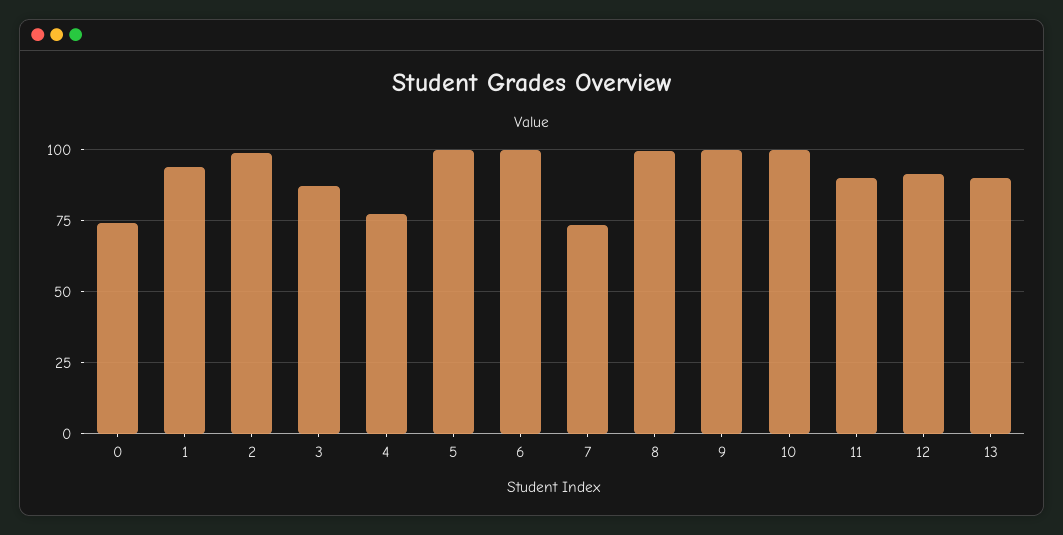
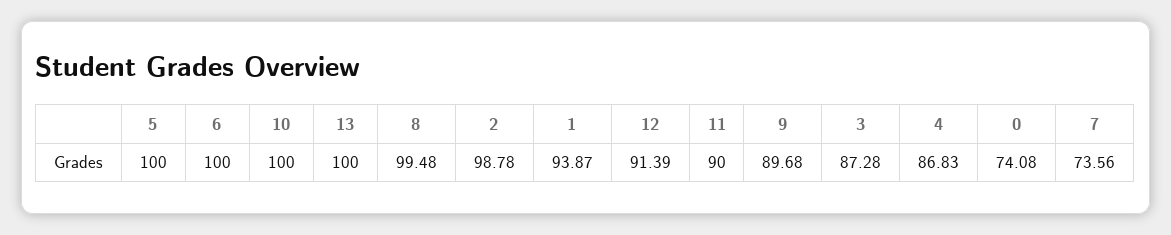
4: 77.5 -> 86.83
9: 100 -> 89.68
13: 90 -> 100

